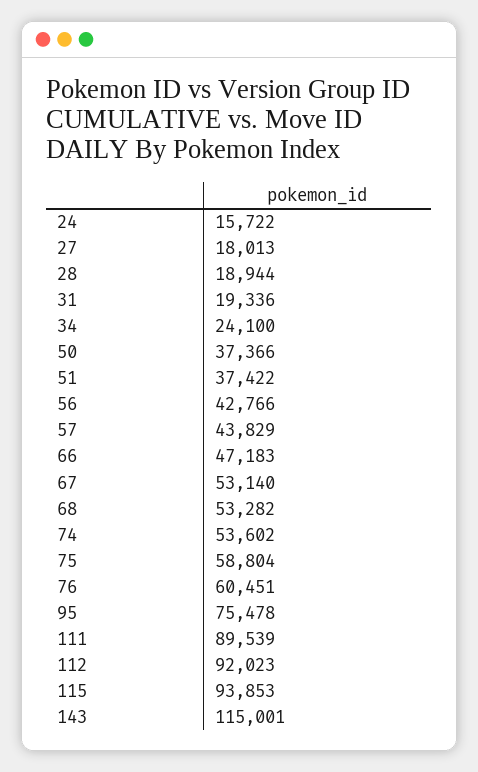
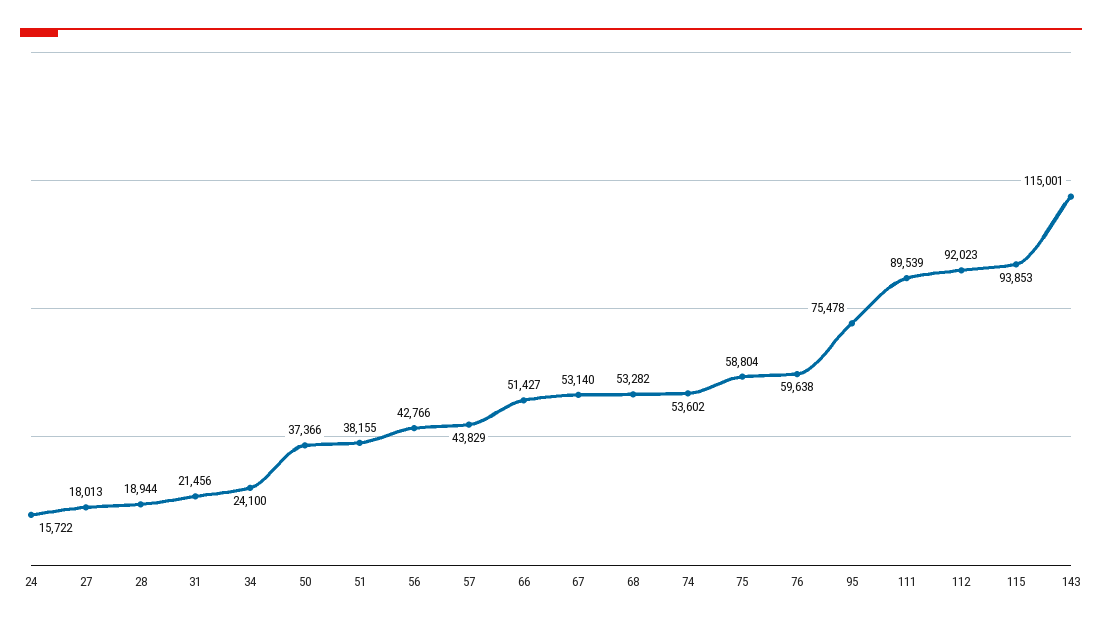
31: 19336 -> 21456
51: 37422 -> 38155
66: 47183 -> 51427
76: 60451 -> 59638

